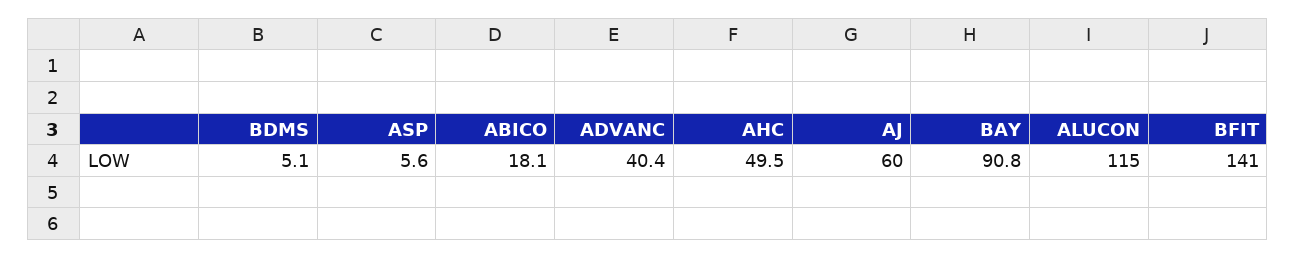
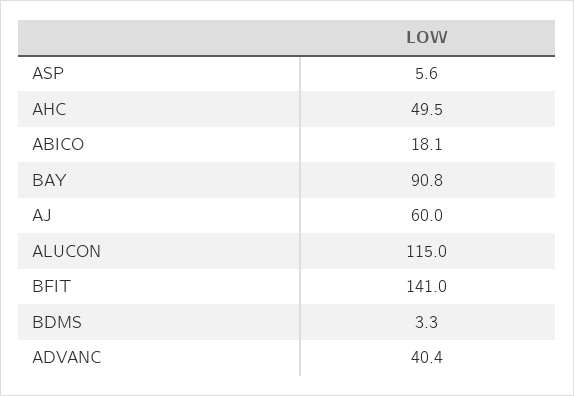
BDMS: 5.1 -> 3.3

